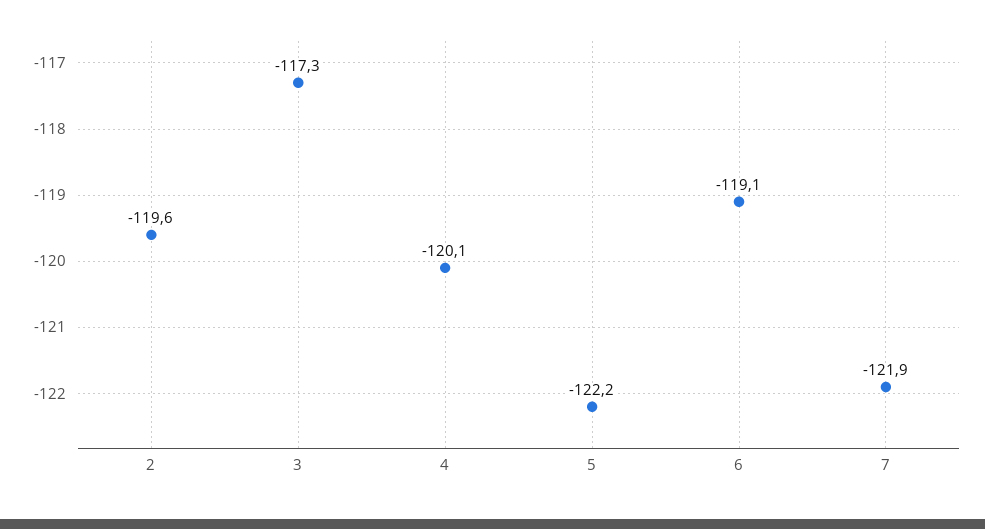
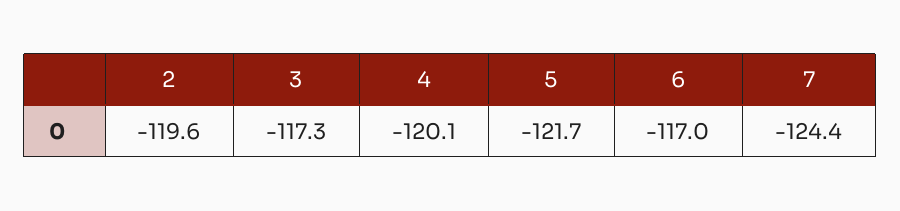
5: -122.2 -> -121.7
6: -119.1 -> -117
7: -121.9 -> -124.4

